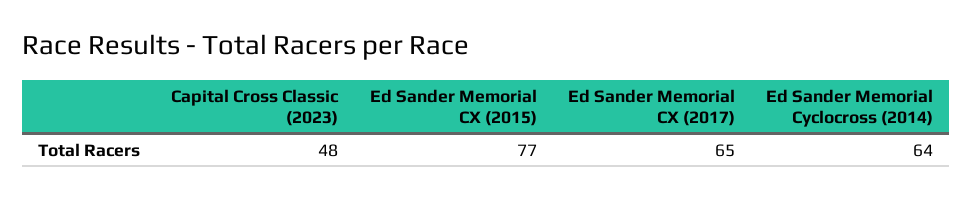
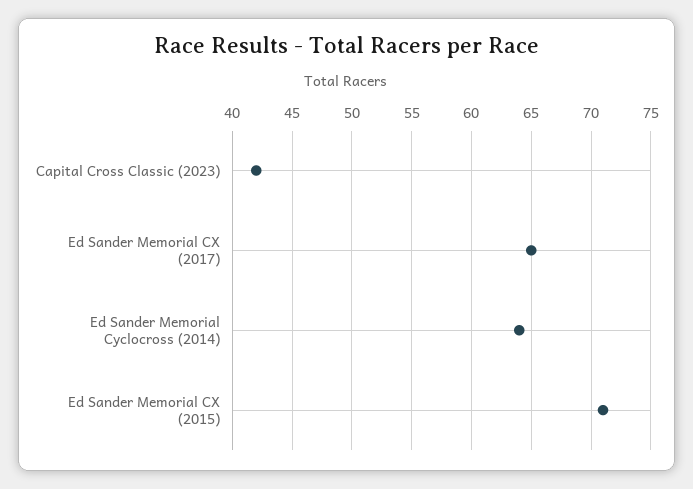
Capital Cross Classic (2023): 48 -> 42
Ed Sander Memorial CX (2015): 77 -> 71

